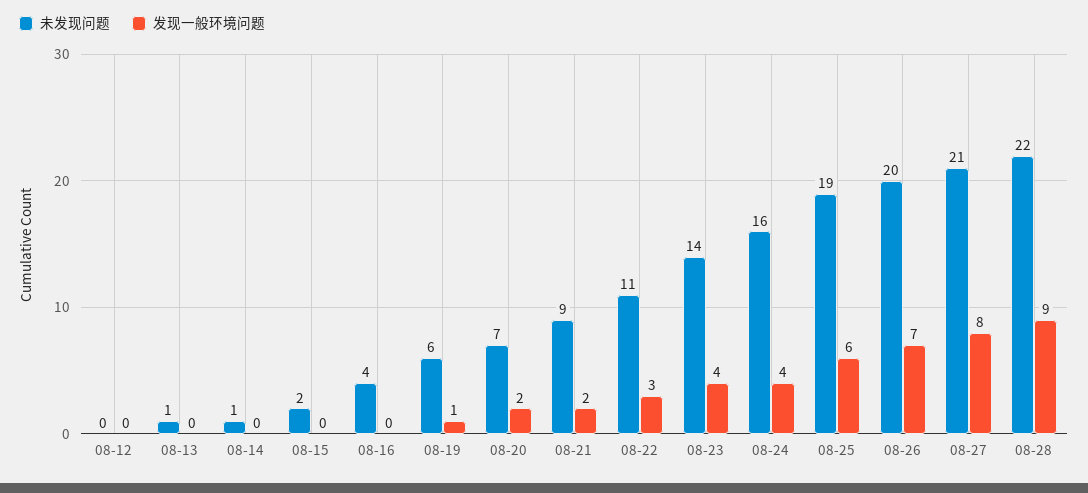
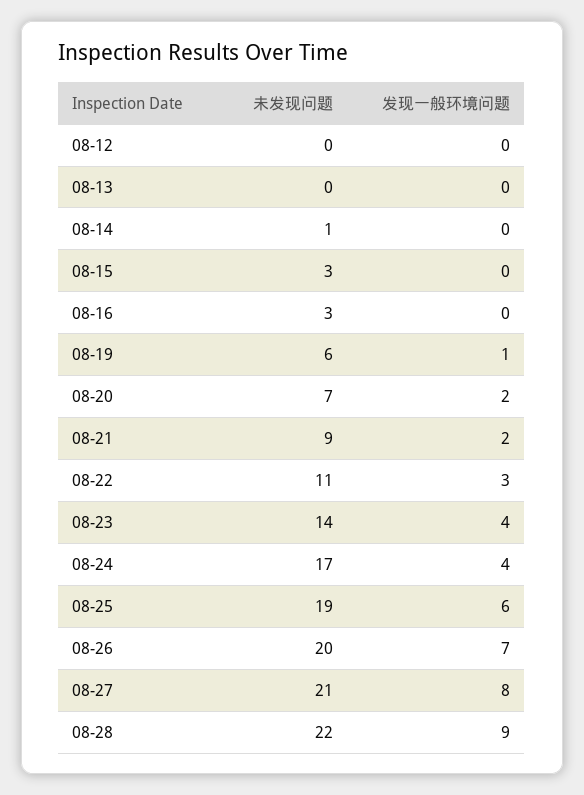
未发现问题, 08-13: 1 -> 0
未发现问题, 08-15: 2 -> 3
未发现问题, 08-16: 4 -> 3
未发现问题, 08-24: 16 -> 17

